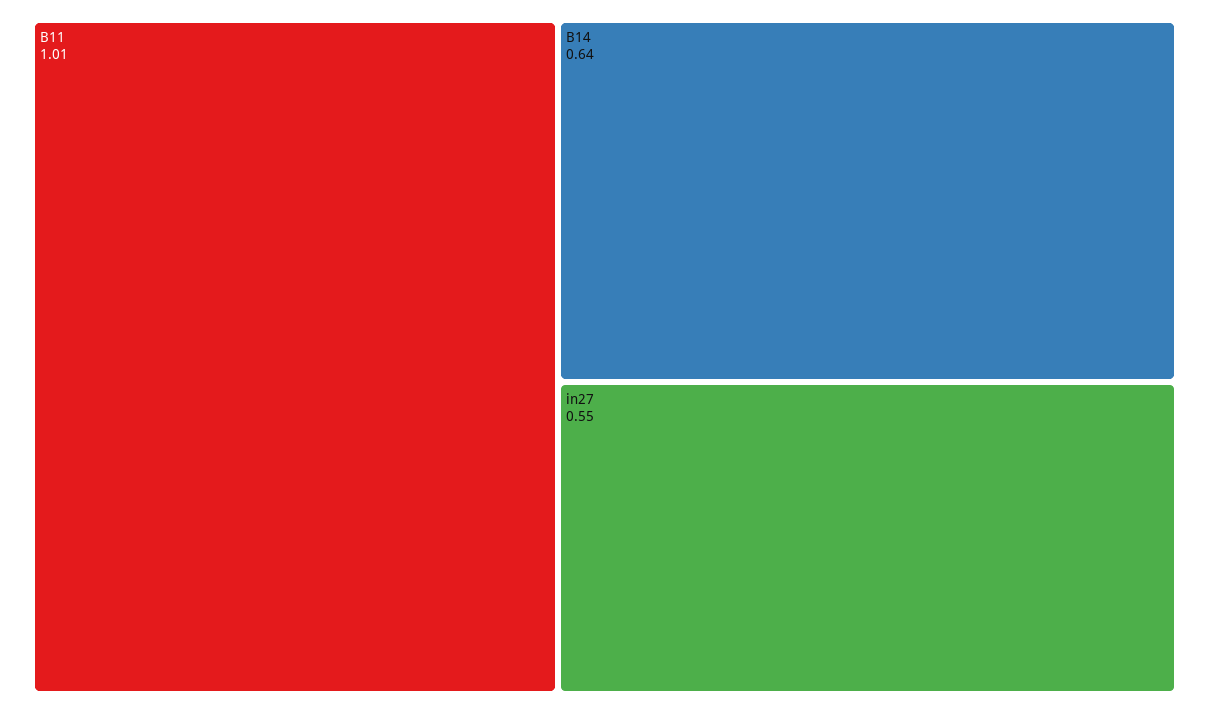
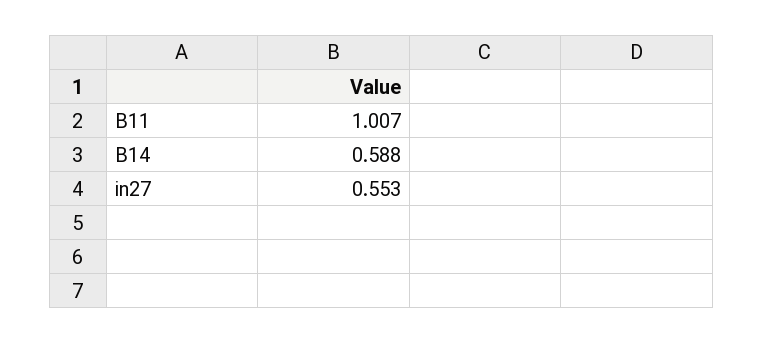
B14: 0.64 -> 0.588

